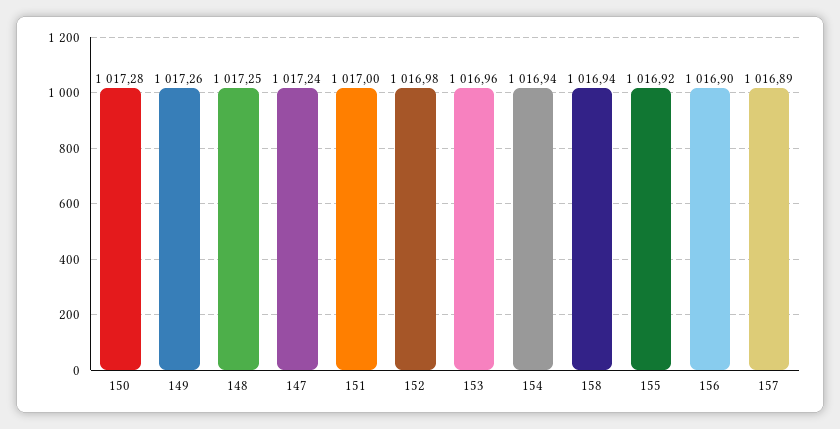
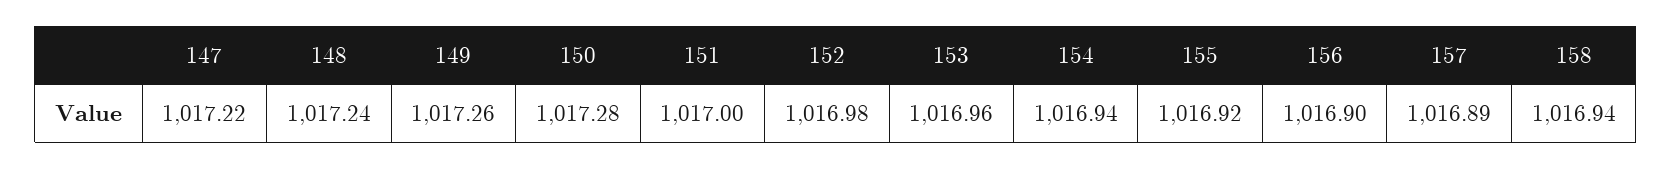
148: 1017.25 -> 1017.24
147: 1017.24 -> 1017.22

